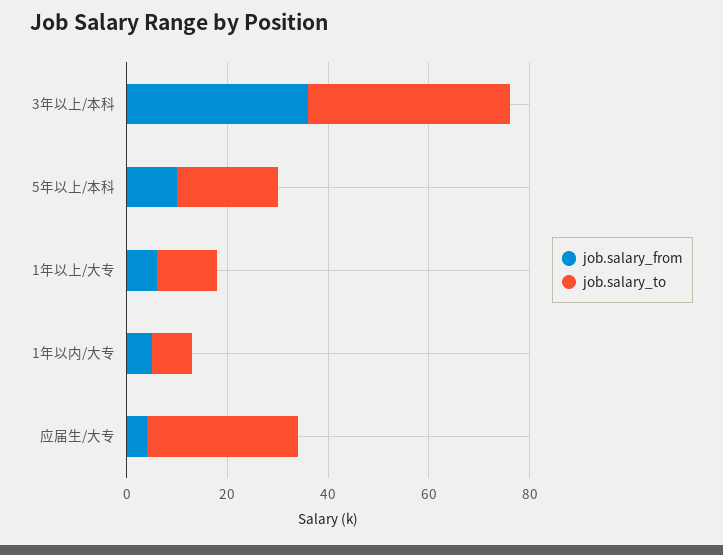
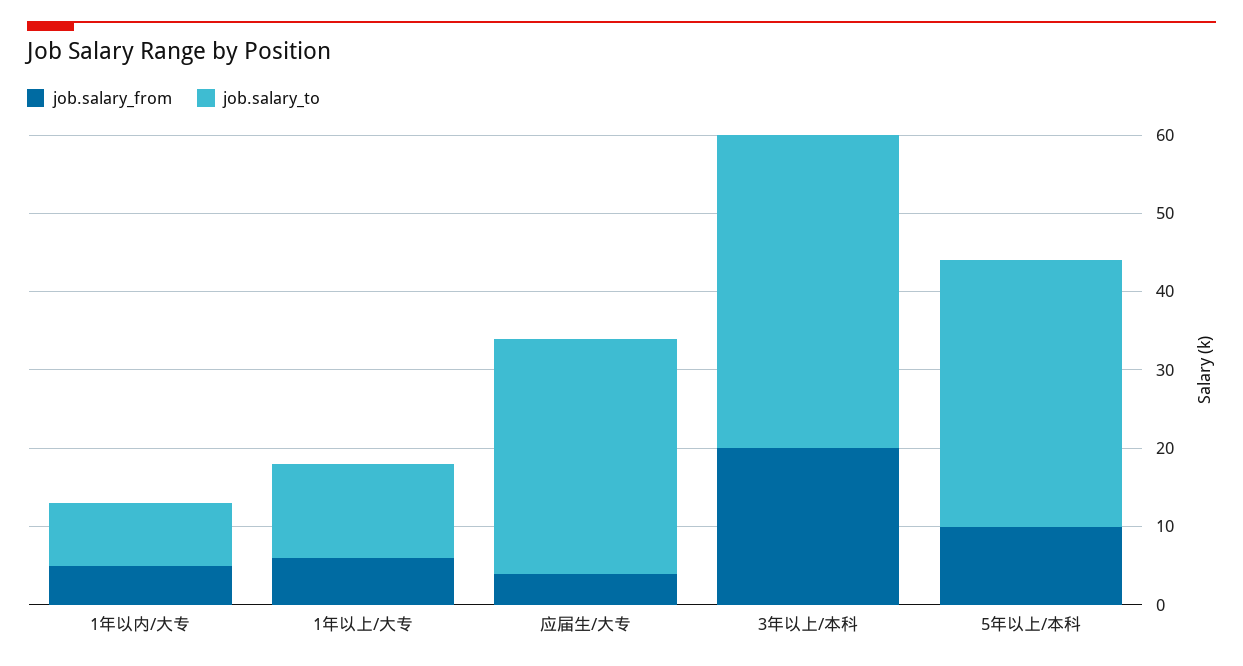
job.salary_from, 3年以上/本科: 35 -> 20
job.salary_to, 5年以上/本科: 20 -> 35

